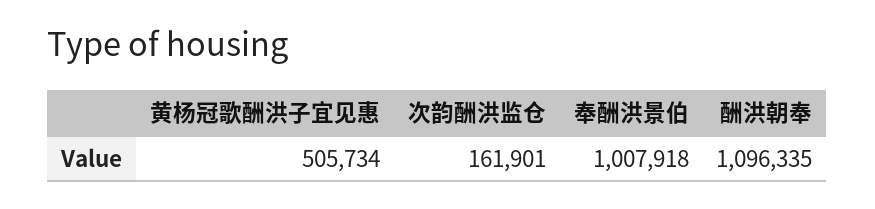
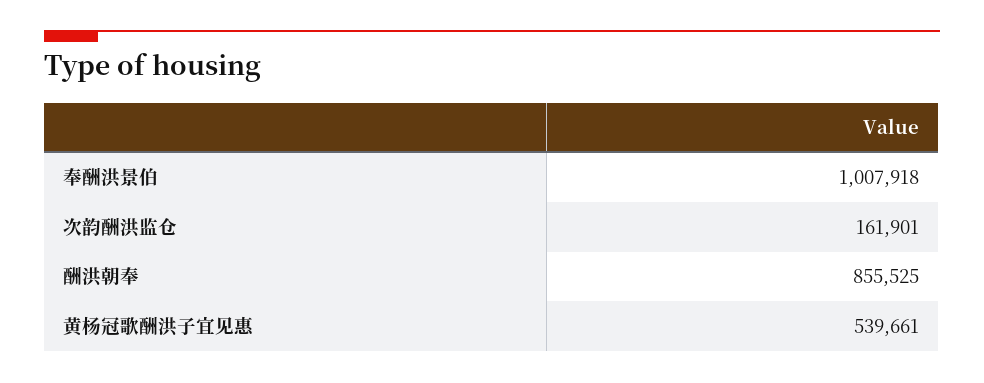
黄杨冠歌酬洪子宜见惠: 505734 -> 539661
酬洪朝奉: 1096335 -> 855525

